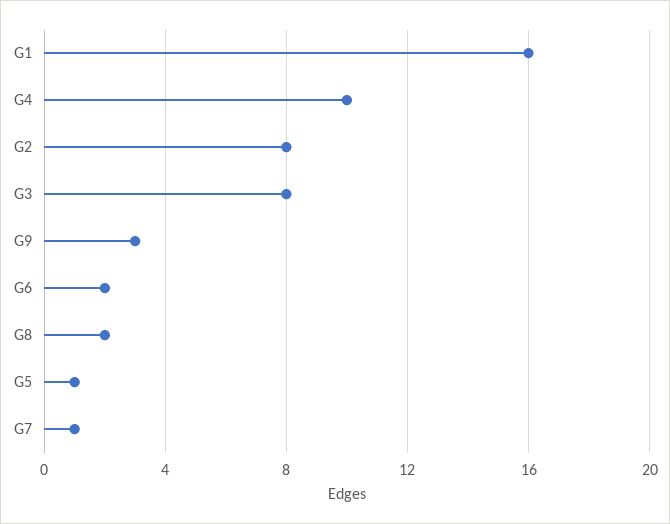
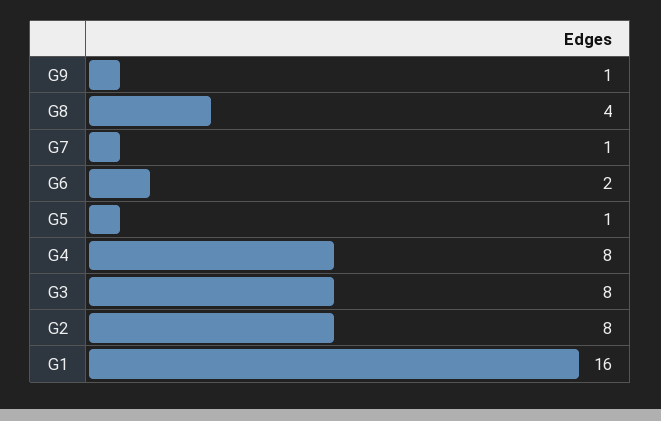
G4: 10 -> 8
G9: 3 -> 1
G8: 2 -> 4

